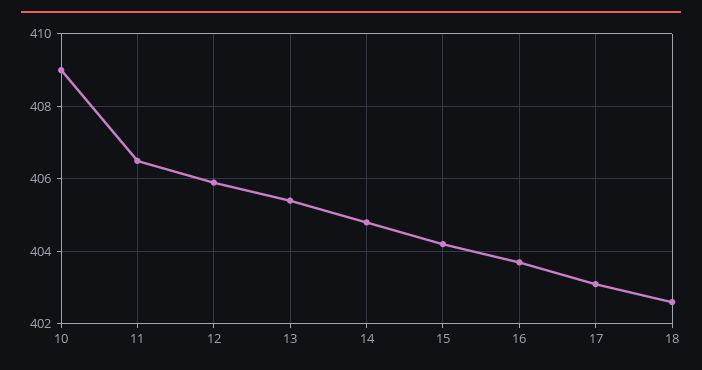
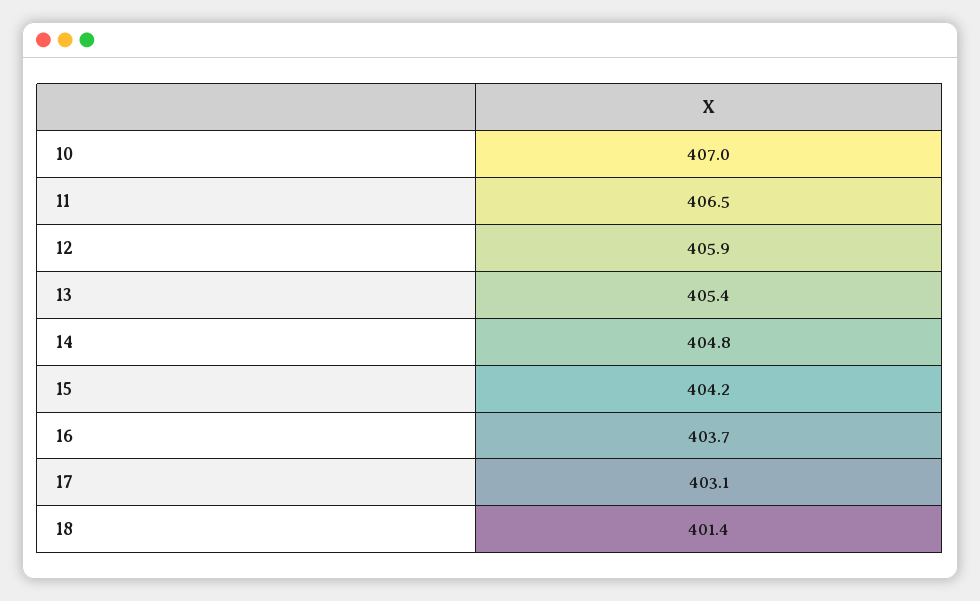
10: 409 -> 407
18: 402.5 -> 401.4

